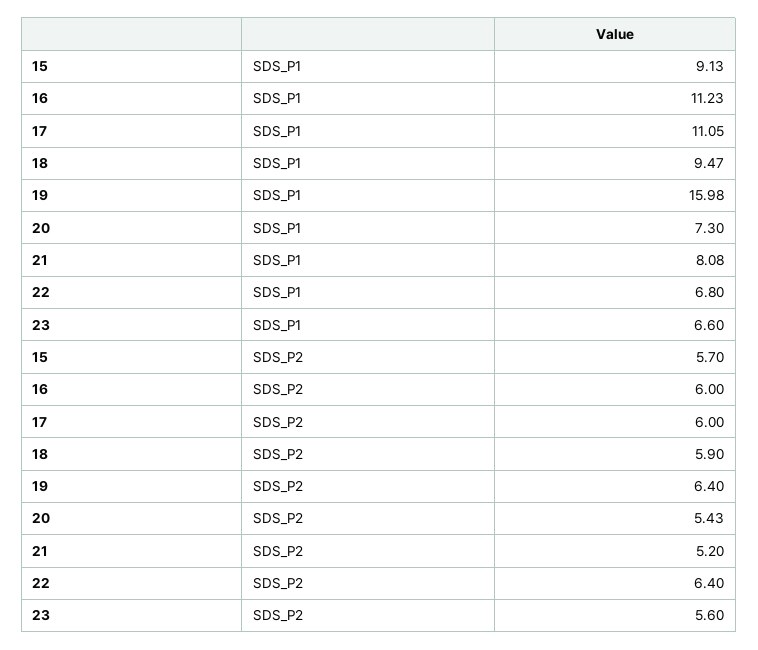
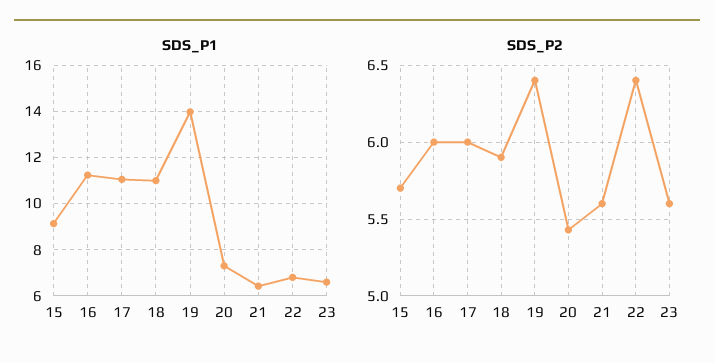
SDS_P1, 18: 9.47 -> 11
SDS_P1, 19: 15.98 -> 14
SDS_P1, 21: 8.08 -> 6.5
SDS_P2, 21: 5.2 -> 5.6

